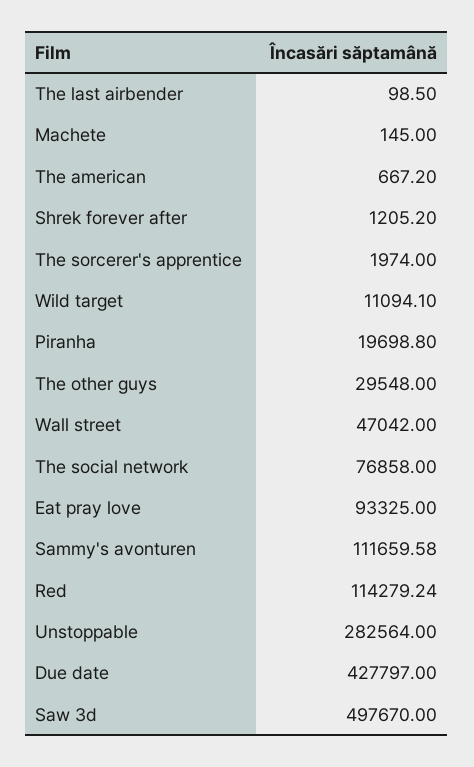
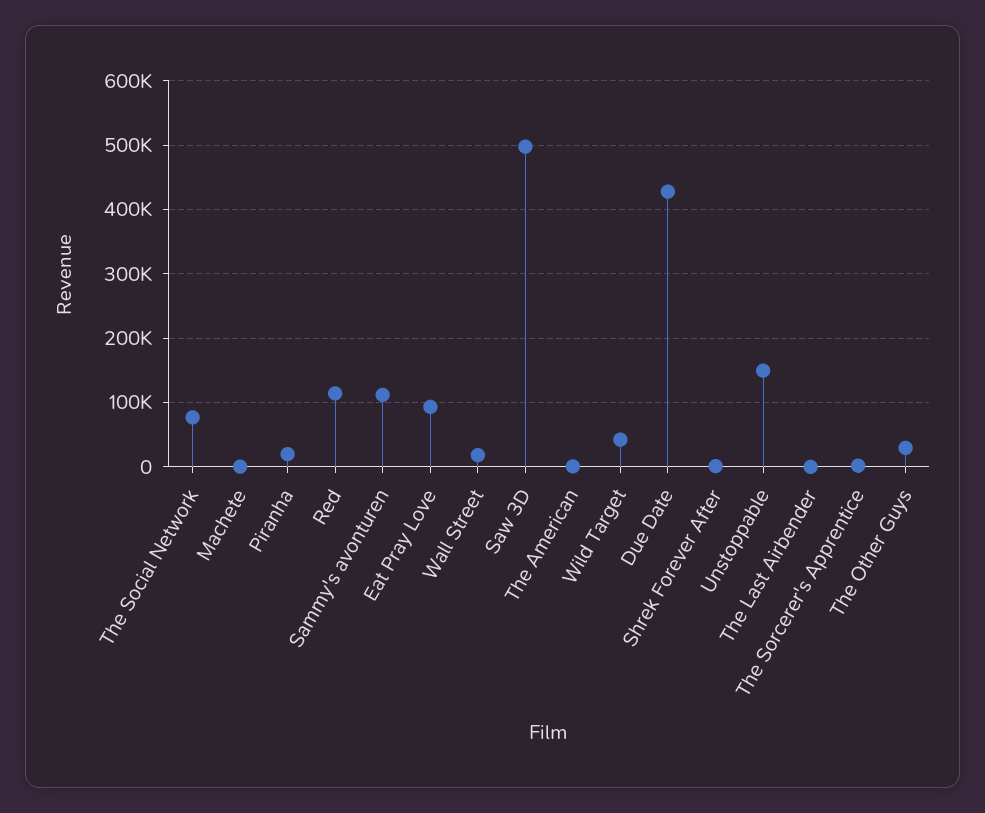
Wild target: 11094.1 -> 40000
Wall street: 47042 -> 20000
Unstoppable: 282564 -> 150000

